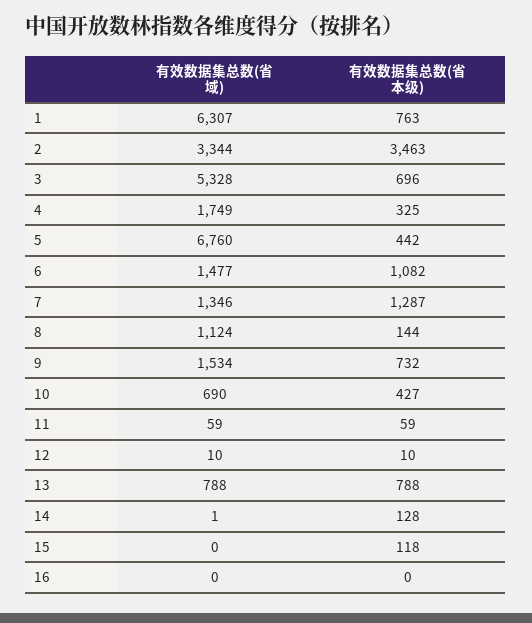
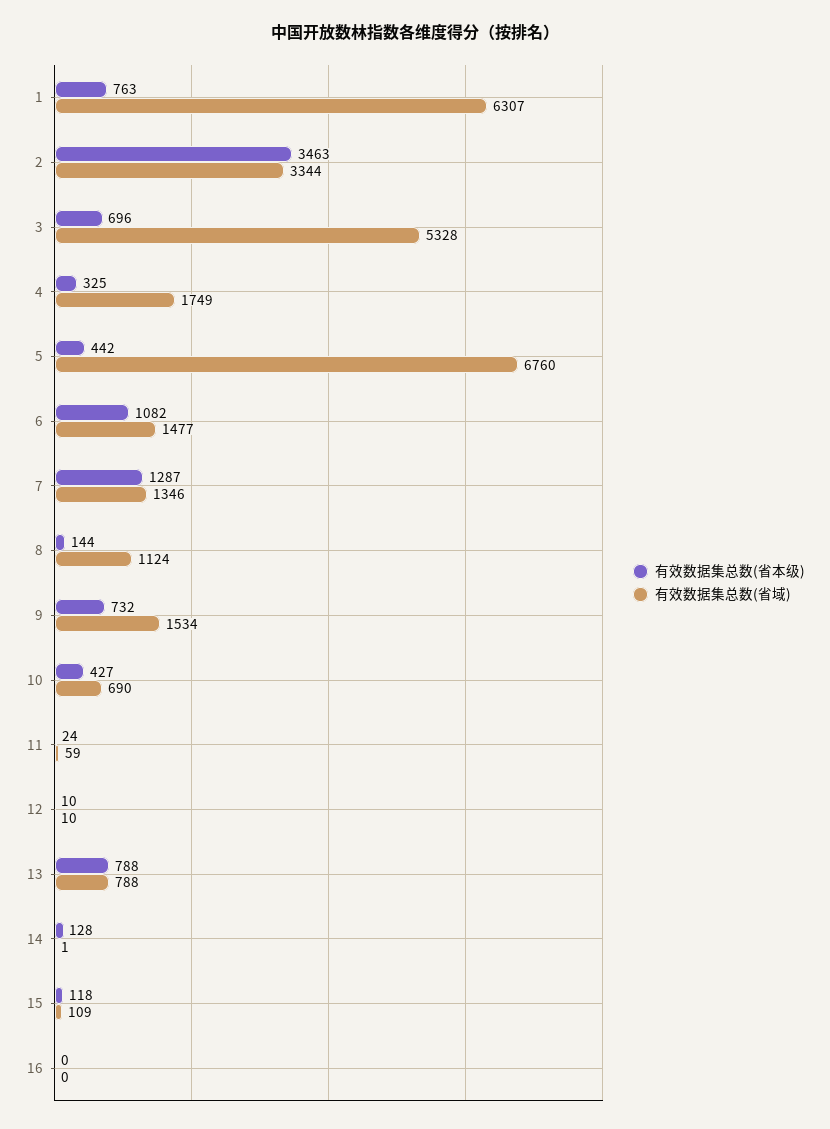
有效数据集总数(省本级), 11: 59 -> 24
有效数据集总数(省域), 15: 0 -> 109

